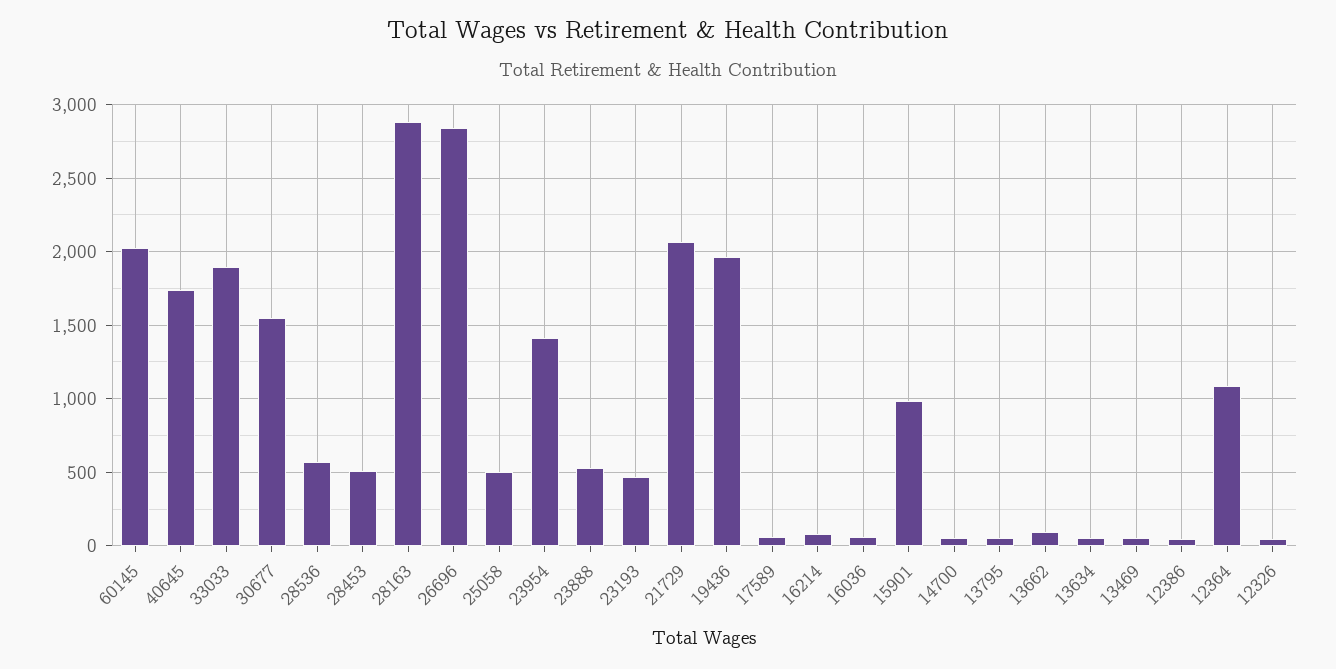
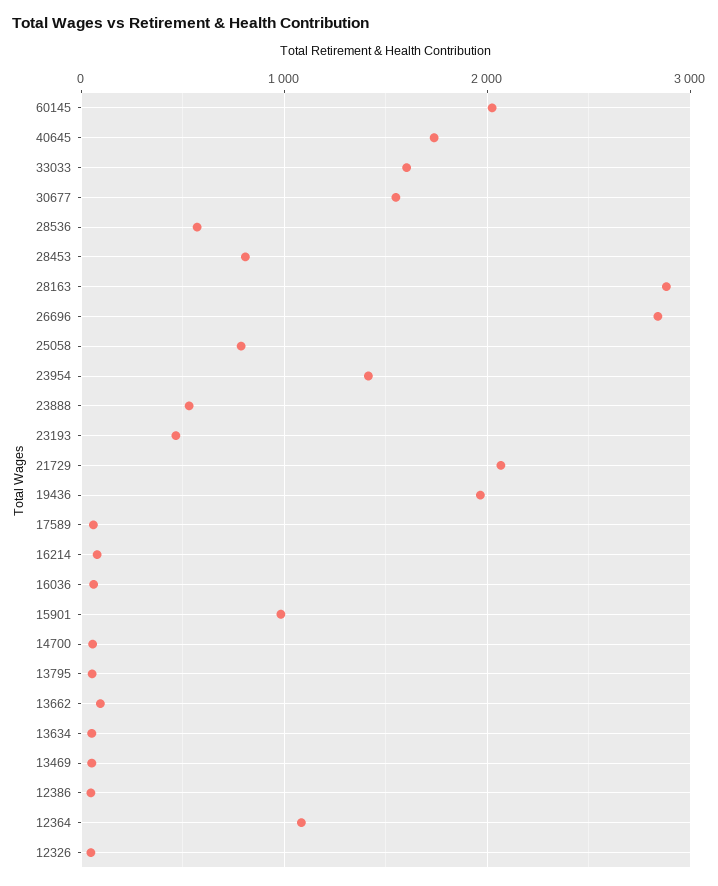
33033: 1900 -> 1600
28453: 500 -> 800
25058: 500 -> 800

